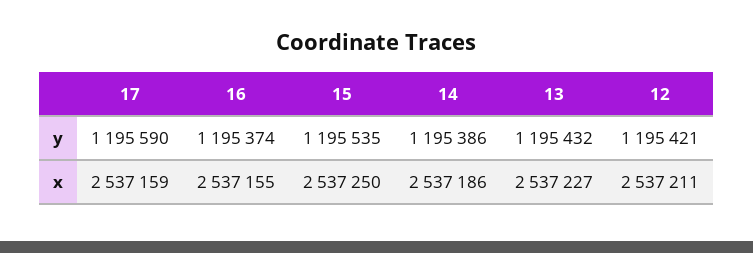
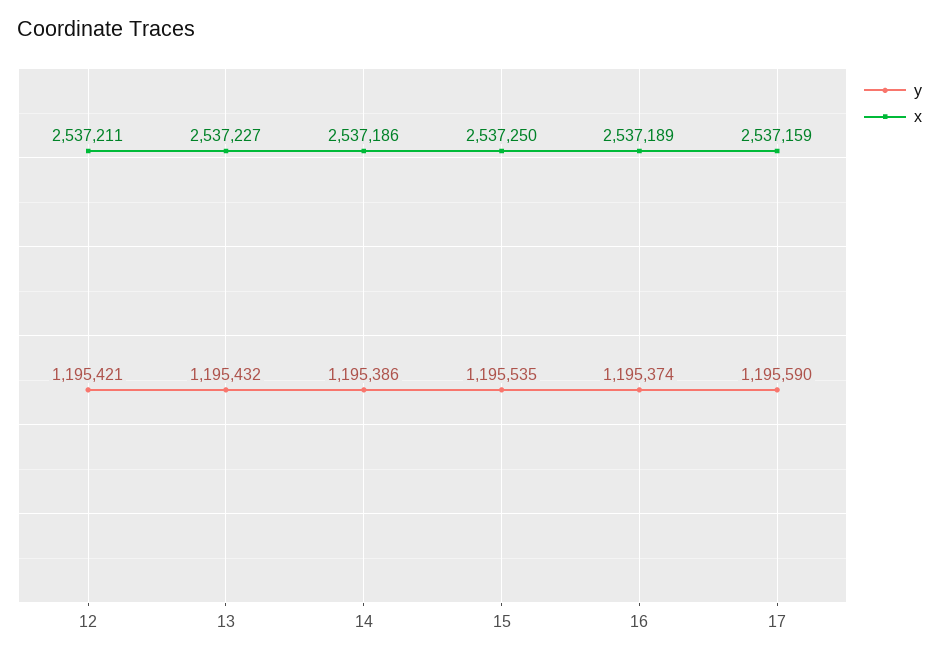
x, 16: 2537155 -> 2537189

